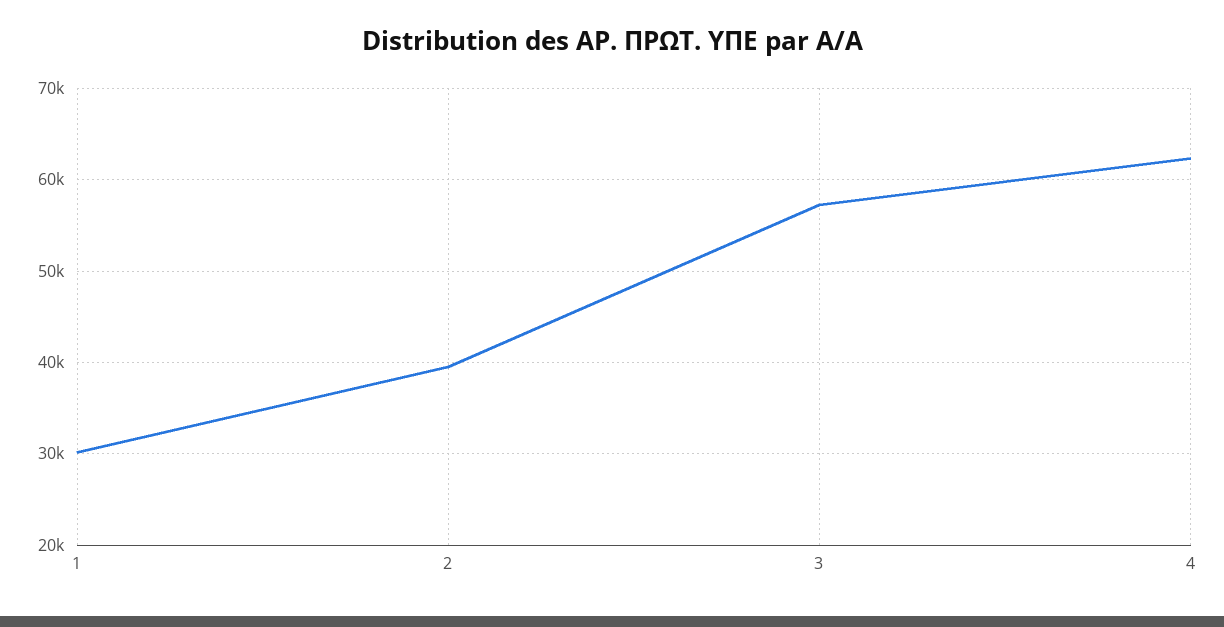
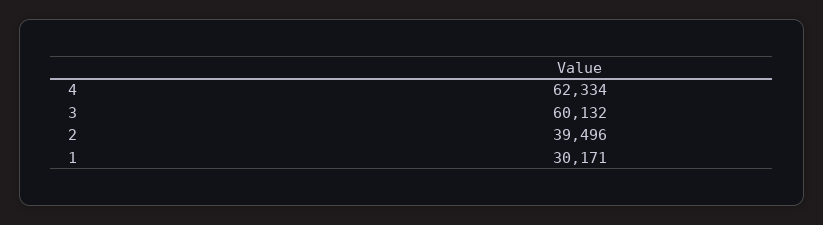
3: 57000 -> 60132

